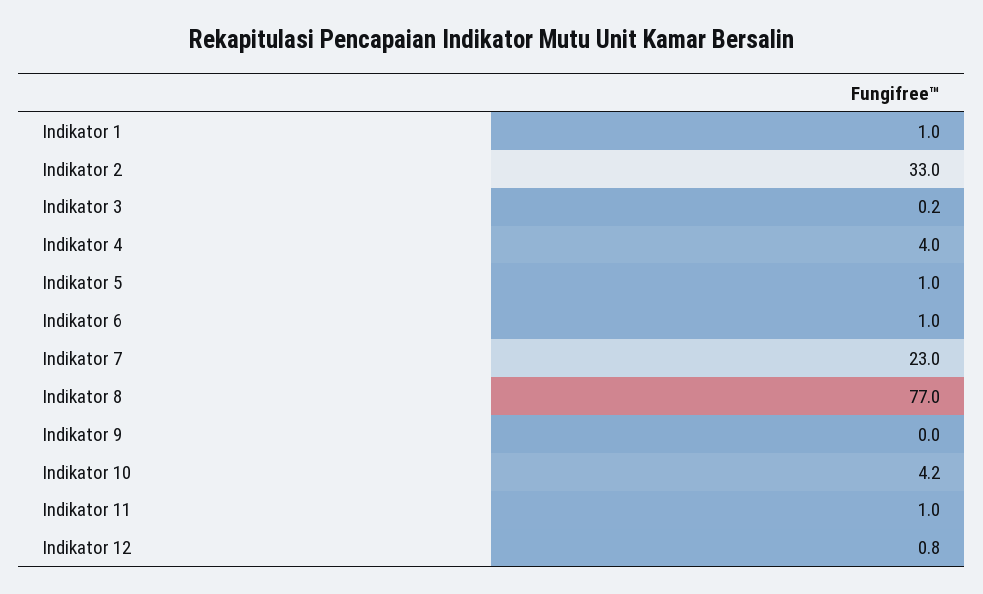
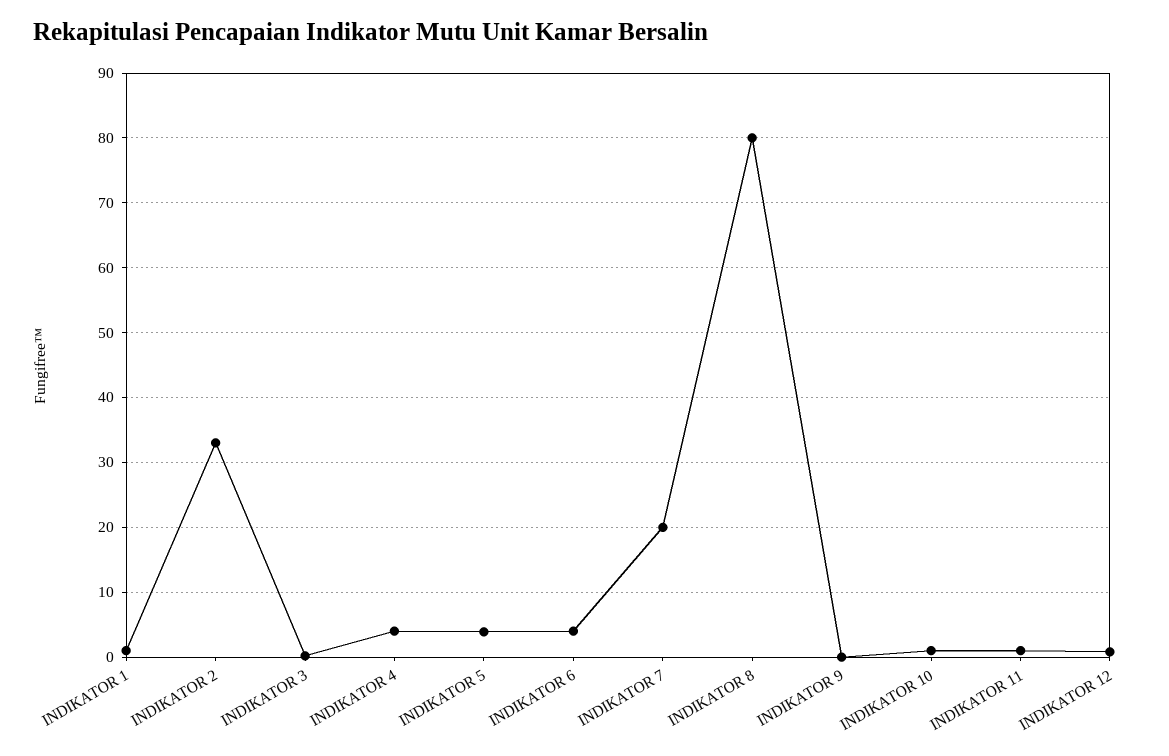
Indikator 5: 1 -> 4
Indikator 6: 1 -> 4
Indikator 7: 23 -> 20
Indikator 8: 77 -> 80
Indikator 10: 4.2 -> 1

